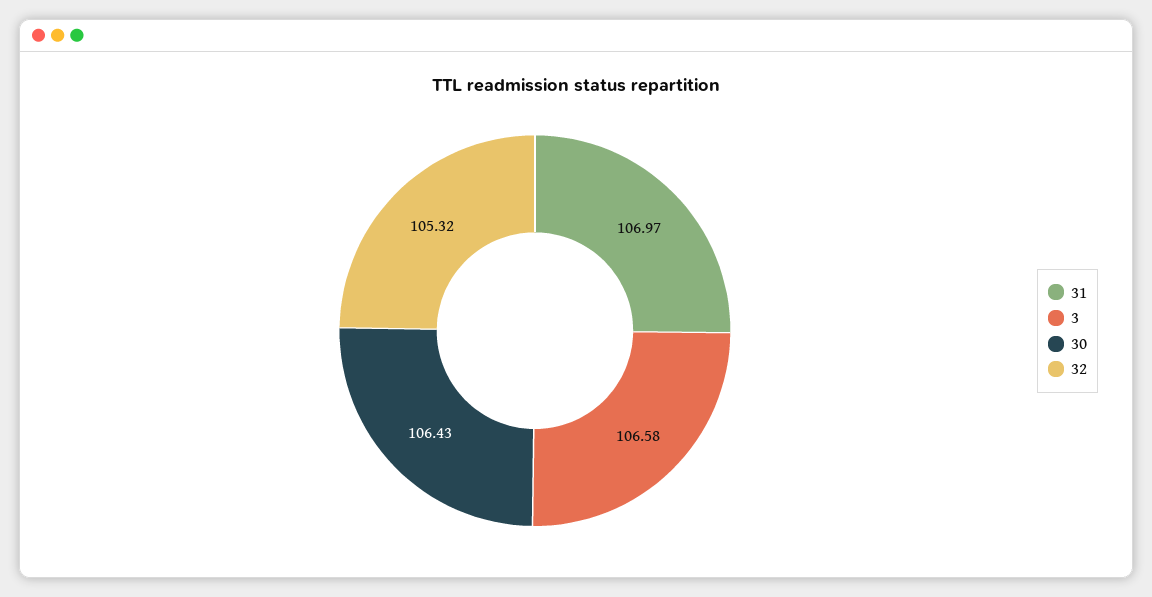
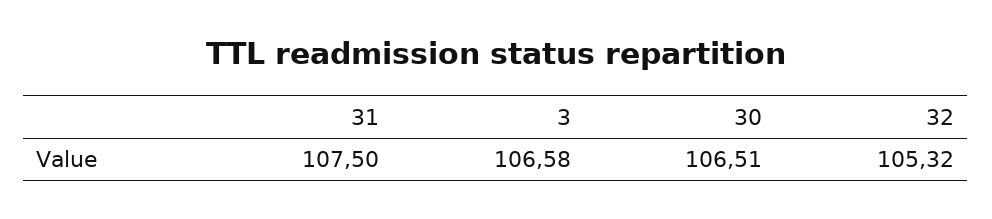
31: 106.97 -> 107.5
30: 106.43 -> 106.51

